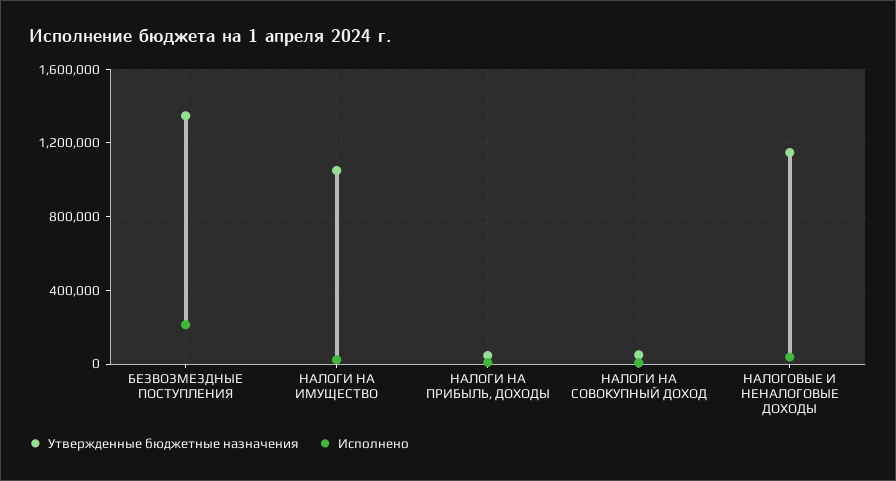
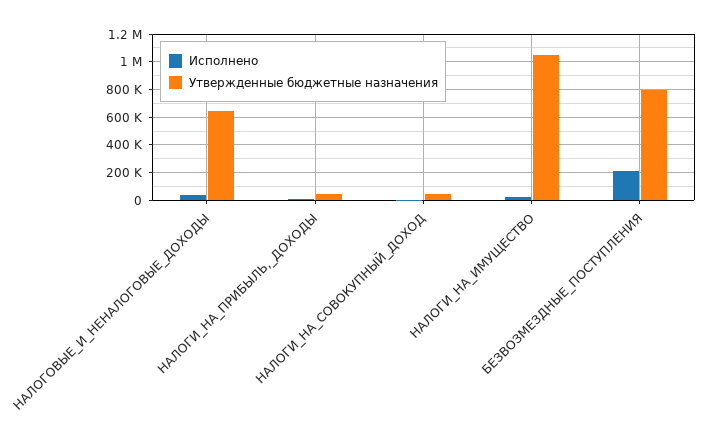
Утвержденные бюджетные назначения, БЕЗВОЗМЕЗДНЫЕ ПОСТУПЛЕНИЯ: 1350000 -> 800000
Утвержденные бюджетные назначения, НАЛОГОВЫЕ И НЕНАЛОГОВЫЕ ДОХОДЫ: 1150000 -> 650000

